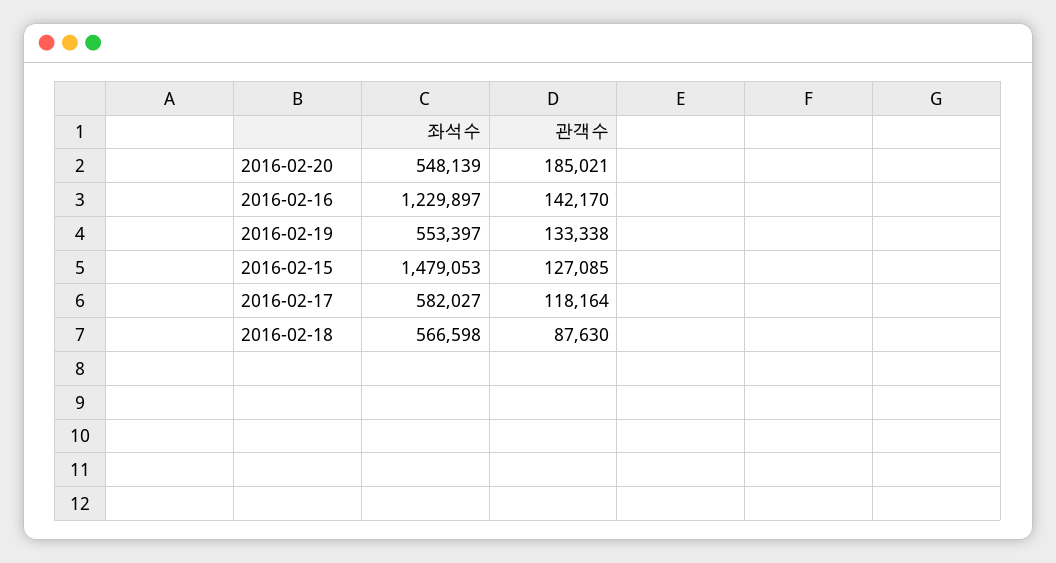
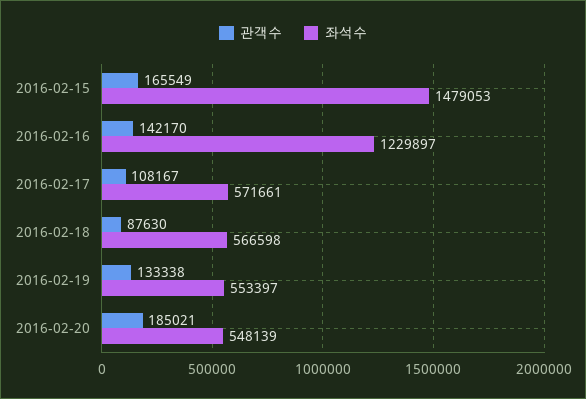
관객수, 2016-02-15: 127085 -> 165549
좌석수, 2016-02-17: 582027 -> 571661
관객수, 2016-02-17: 118164 -> 108167

